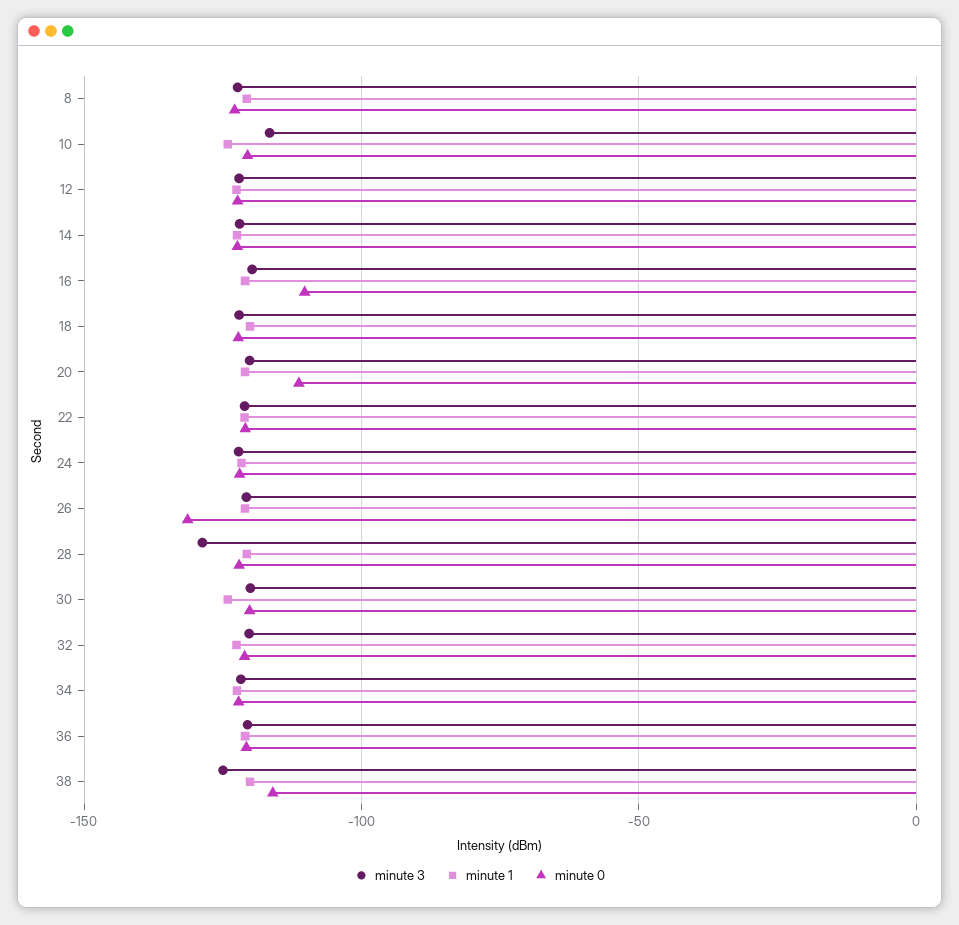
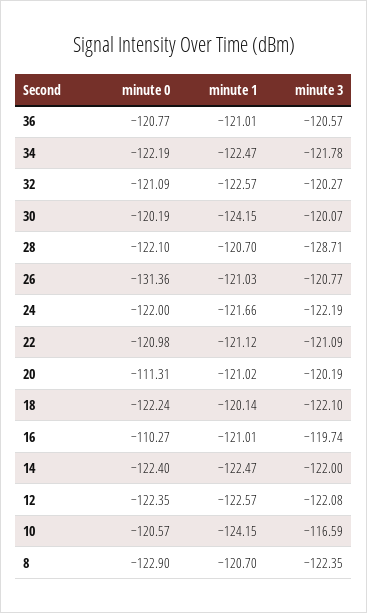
minute 3, 38: -125 -> none
minute 1, 38: -120 -> none
minute 0, 38: -115 -> none

